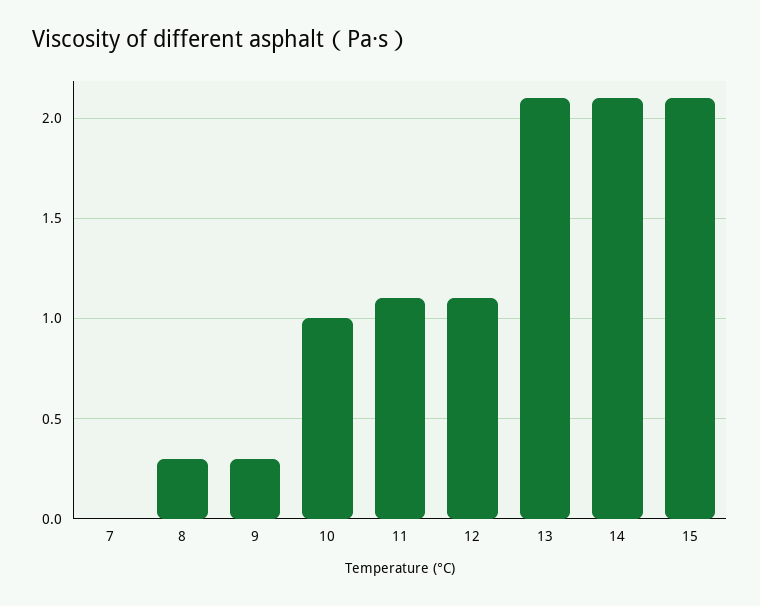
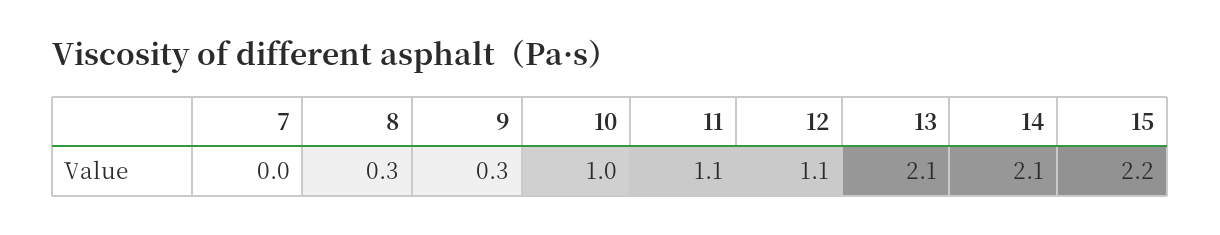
15: 2.1 -> 2.2

